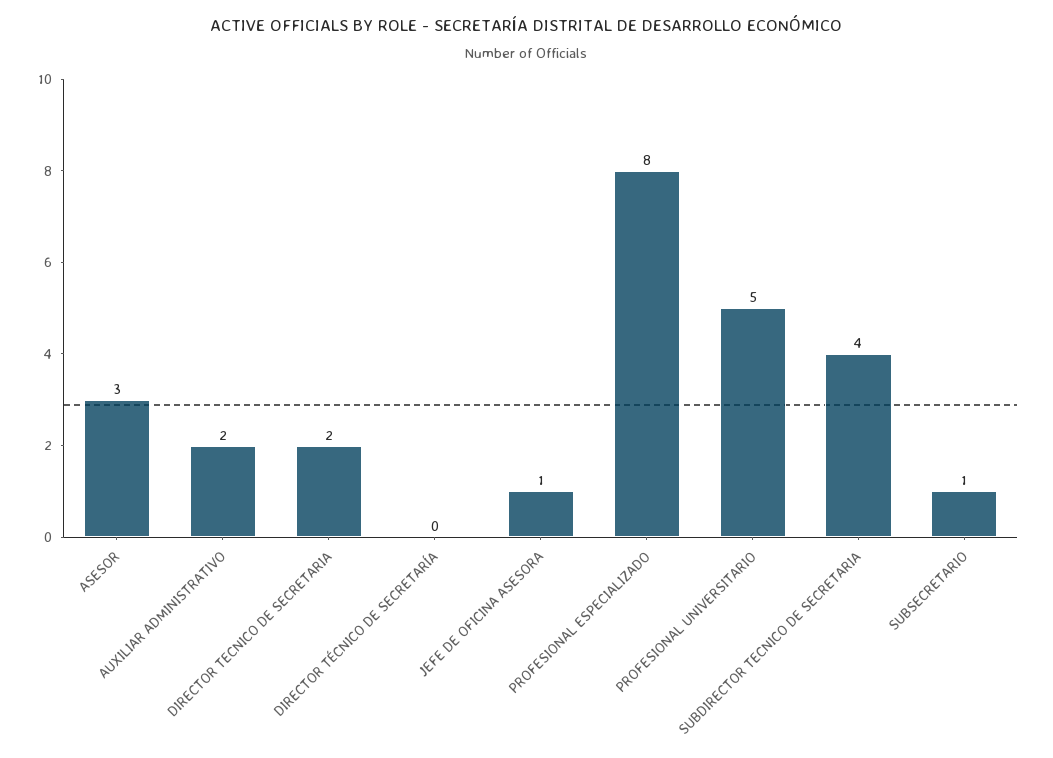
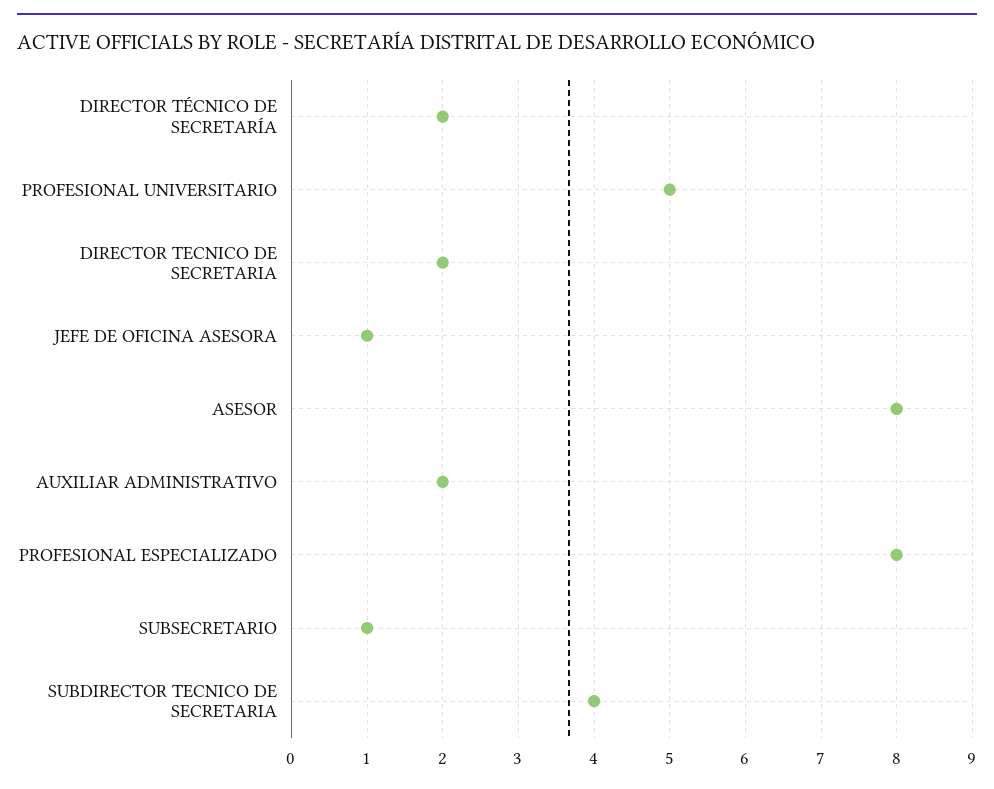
ASESOR: 3 -> 8
DIRECTOR TÉCNICO DE SECRETARÍA: 0 -> 2

